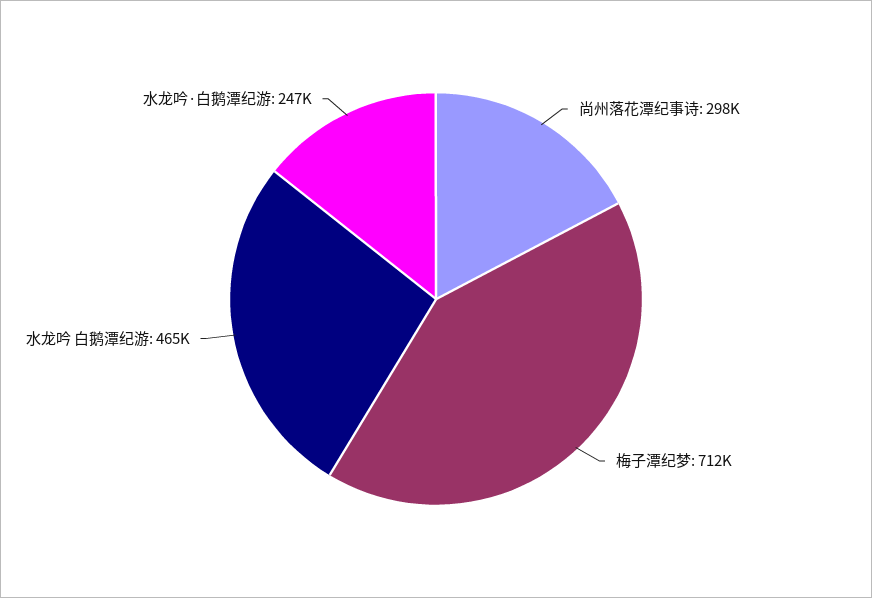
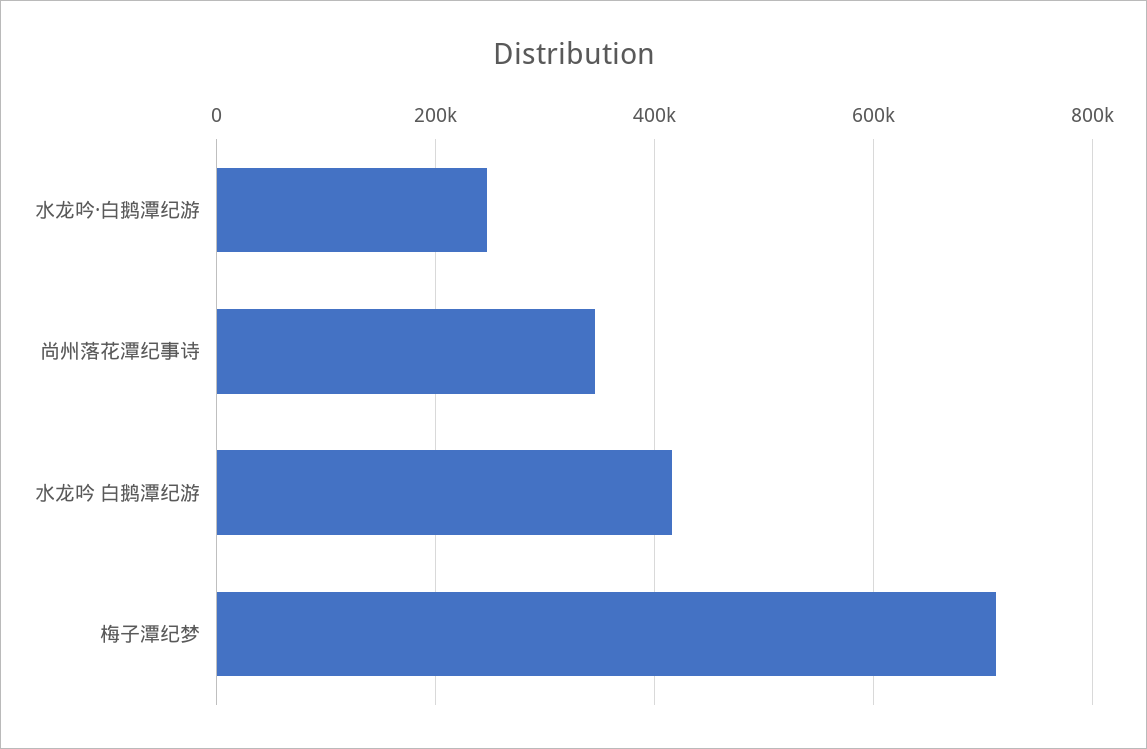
尚州落花潭纪事诗: 298000 -> 340000
水龙吟 白鹅潭纪游: 465000 -> 420000

